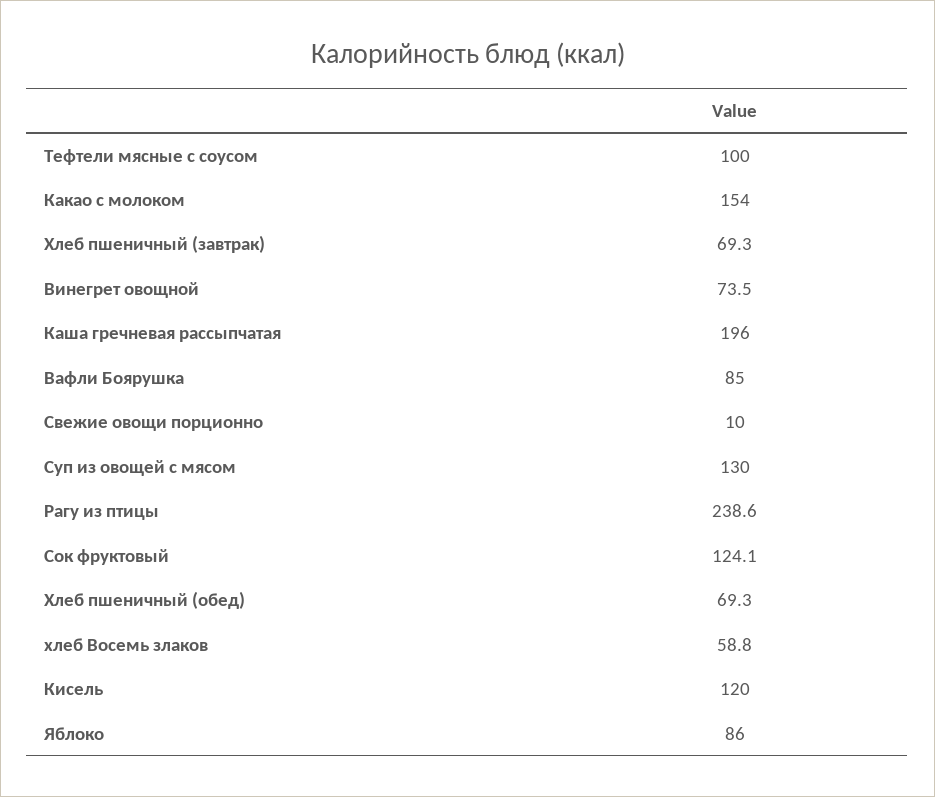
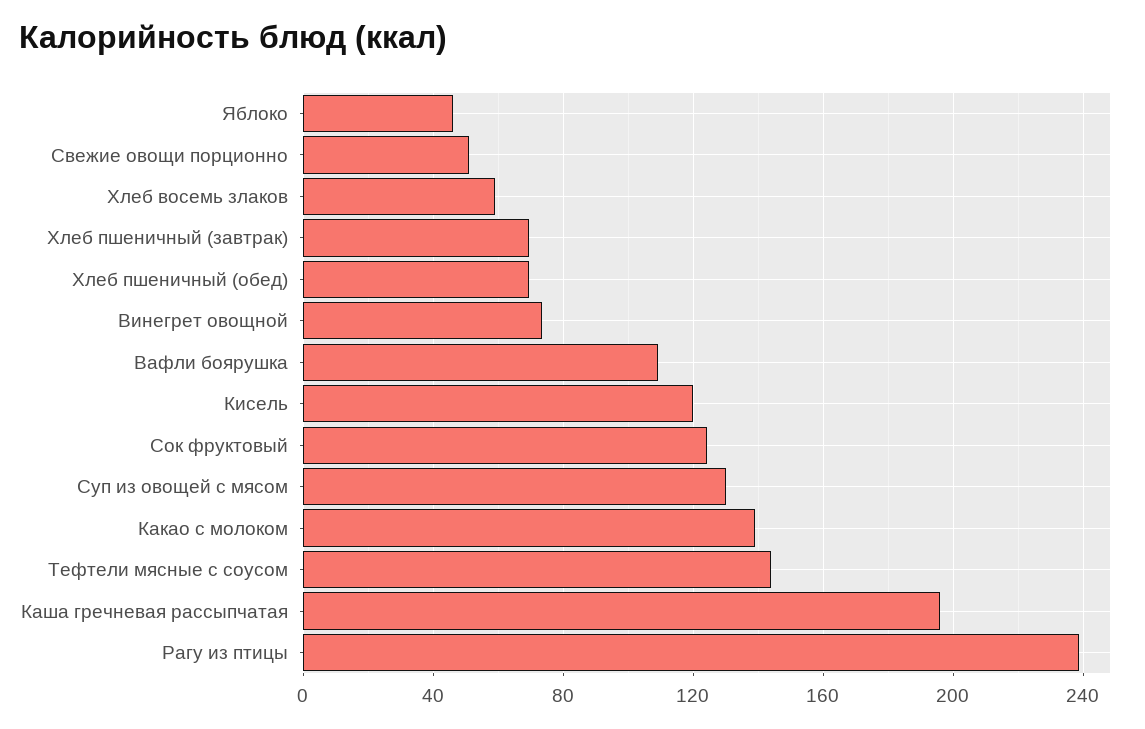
Тефтели мясные с соусом: 100 -> 145
Какао с молоком: 154 -> 140
Вафли Боярушка: 85 -> 110
Свежие овощи порционно: 10 -> 50
Яблоко: 86 -> 45

